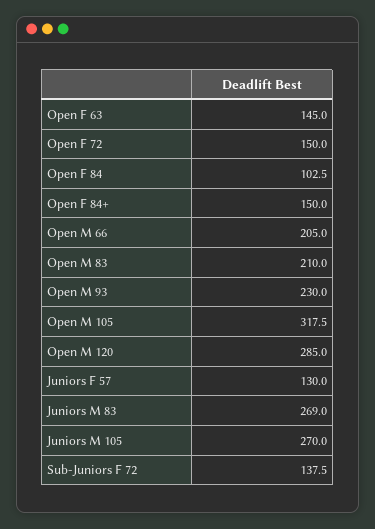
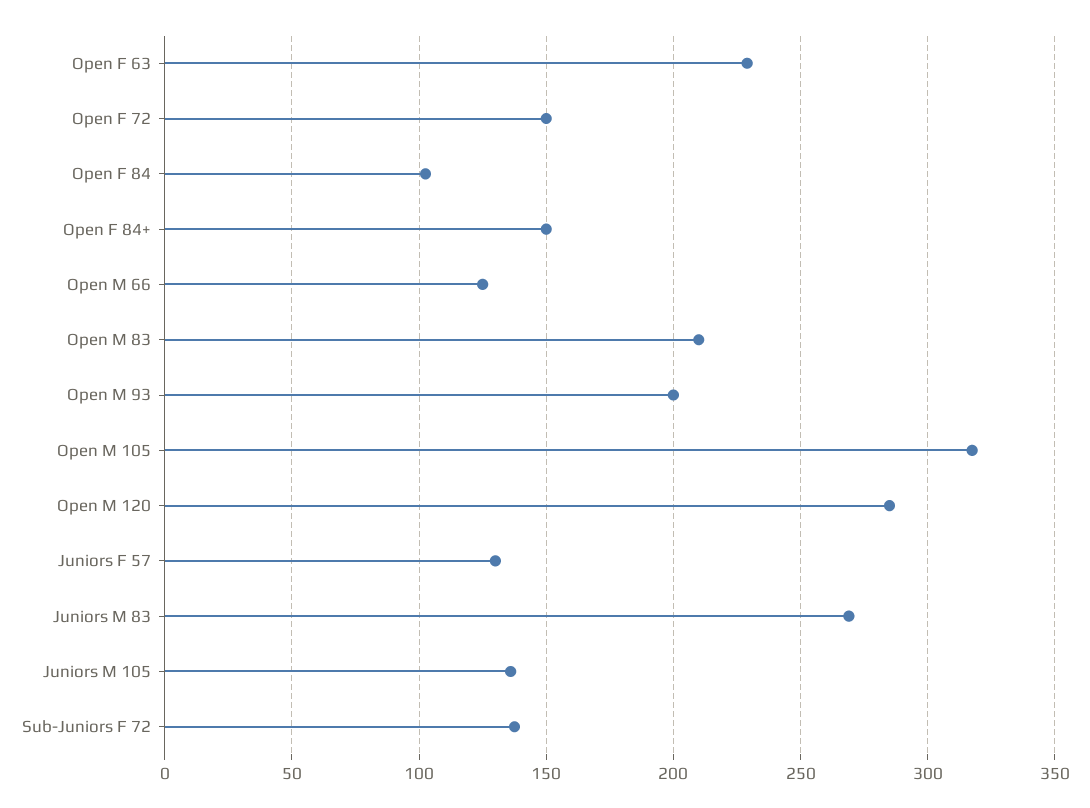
Open F 63: 145 -> 230
Open M 66: 205 -> 125
Open M 93: 230 -> 200
Juniors M 105: 270 -> 135

